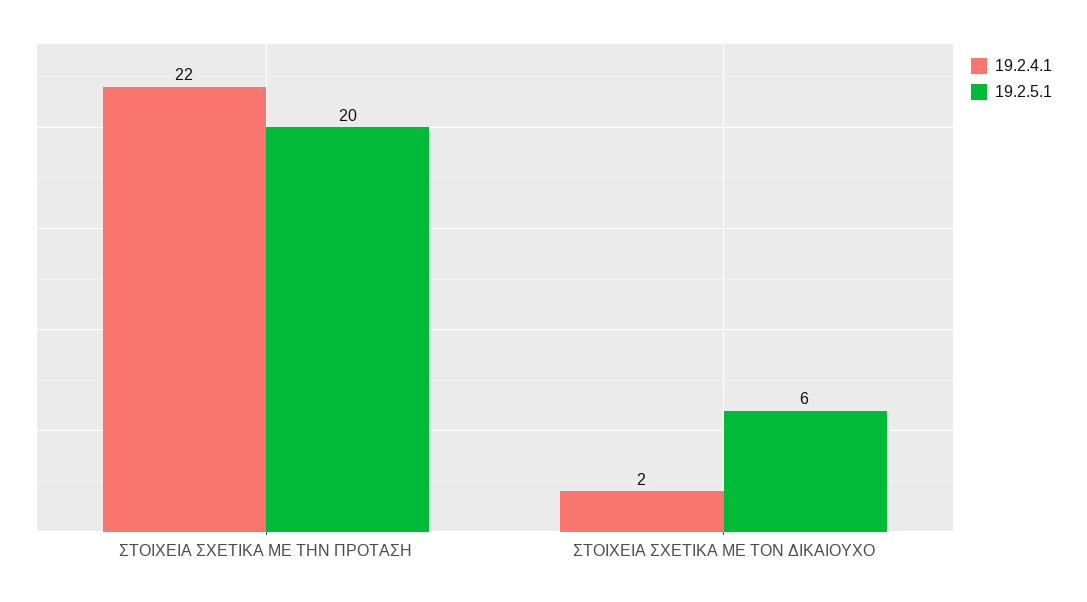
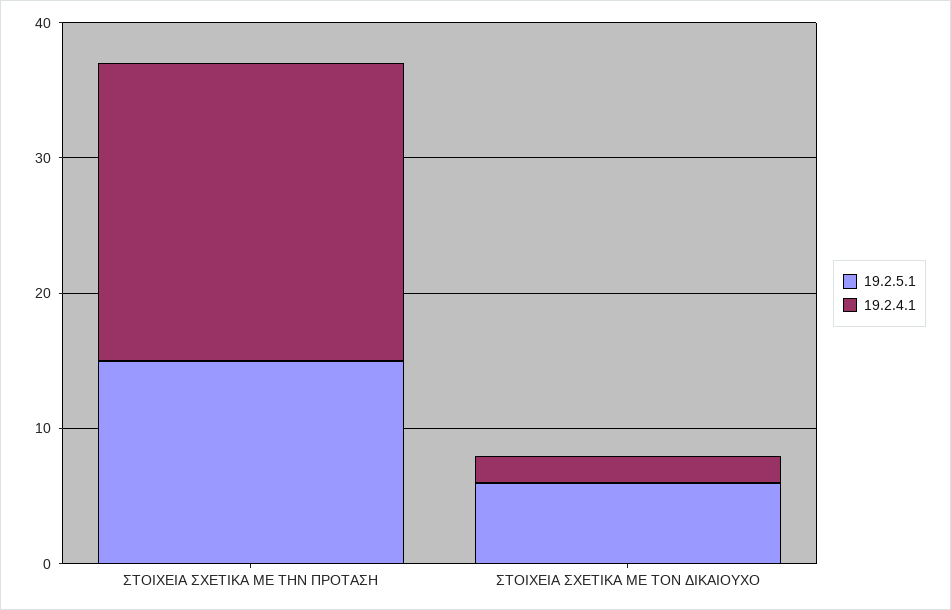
19.2.5.1, ΣΤΟΙΧΕΙΑ ΣΧΕΤΙΚΑ ΜΕ ΤΗΝ ΠΡΟΤΑΣΗ: 20 -> 15

